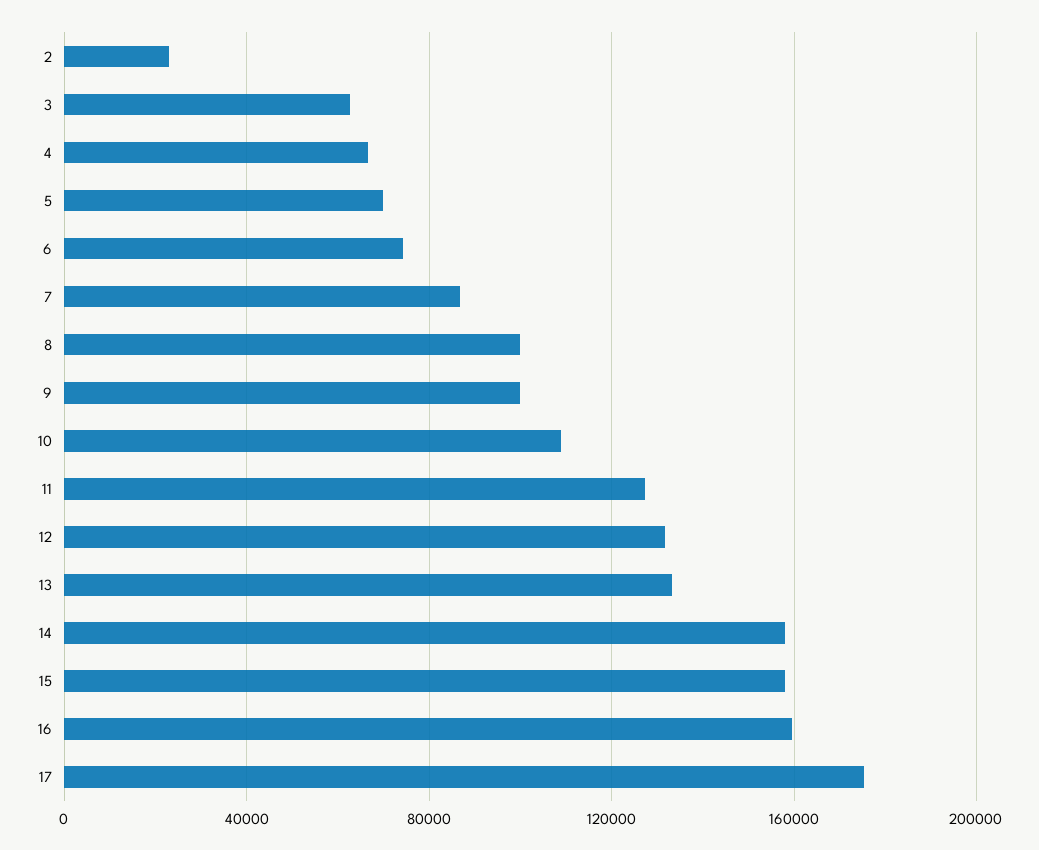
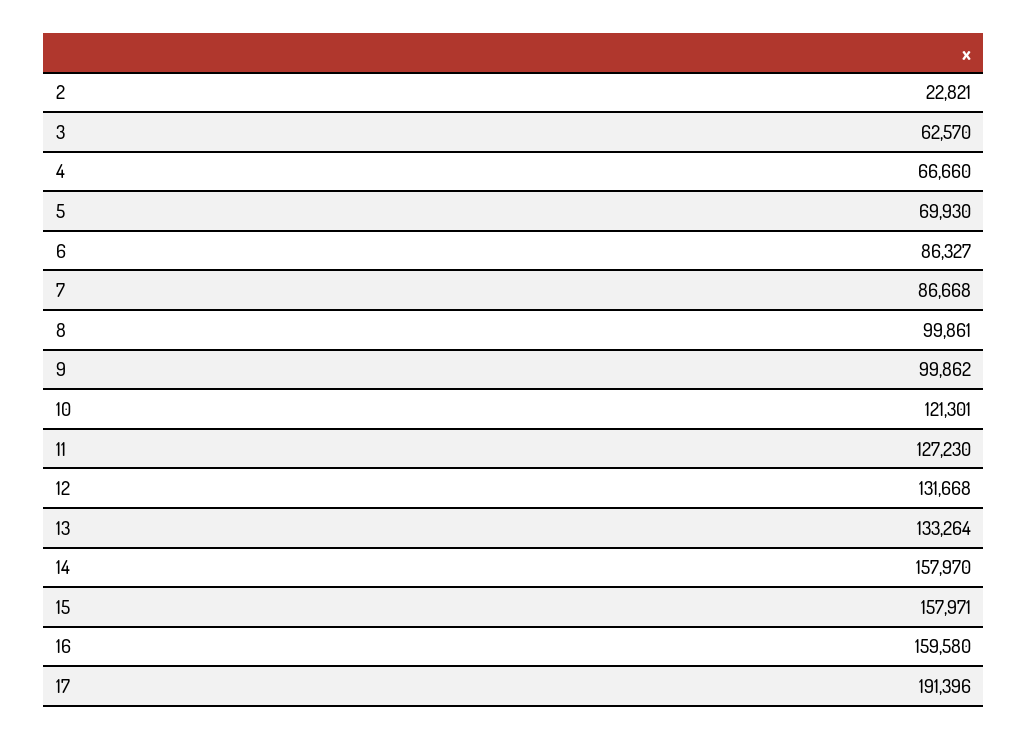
6: 75000 -> 86327
10: 110000 -> 121301
17: 175000 -> 191396

